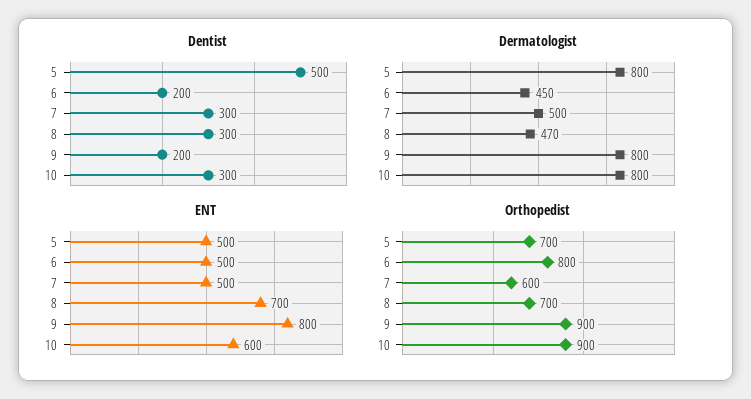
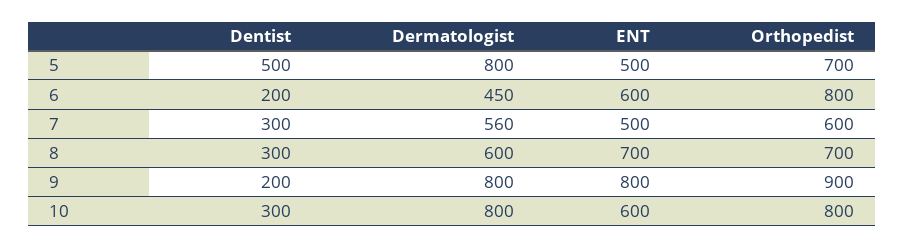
Dermatologist, 7: 500 -> 560
Dermatologist, 8: 470 -> 600
ENT, 6: 500 -> 600
Orthopedist, 10: 900 -> 800

